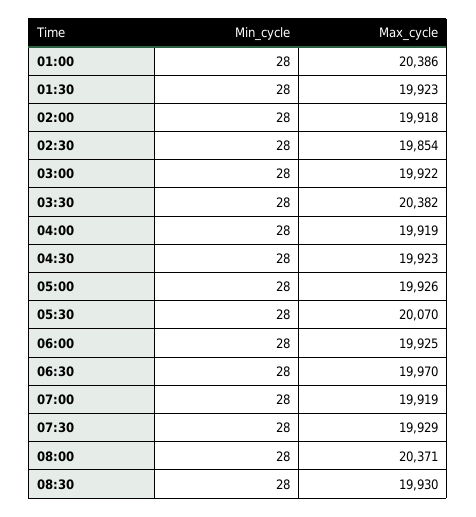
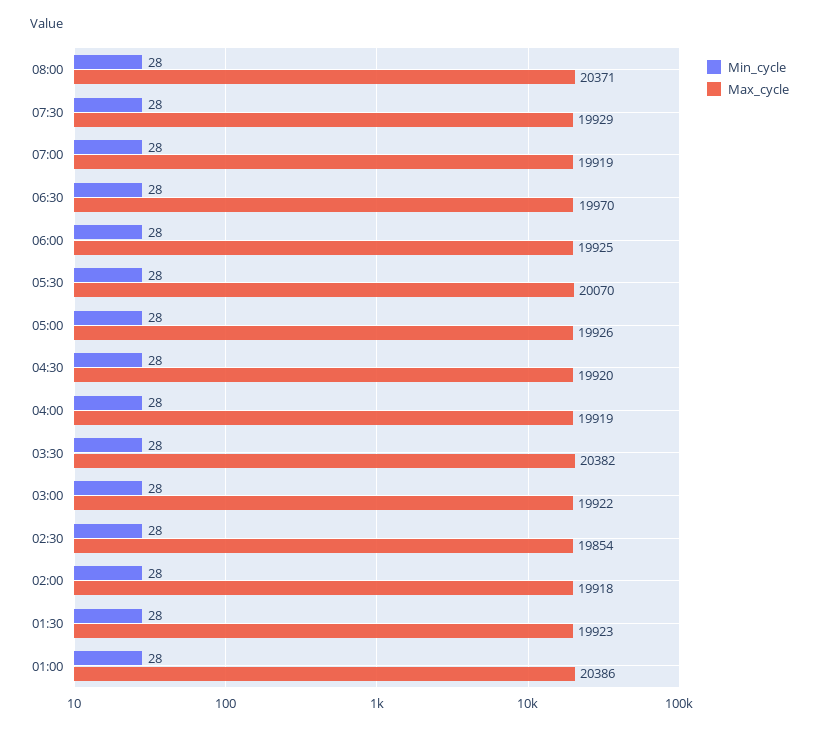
Max_cycle, 04:30: 19923 -> 19920
Min_cycle, 08:30: 28 -> none
Max_cycle, 08:30: 19930 -> none

